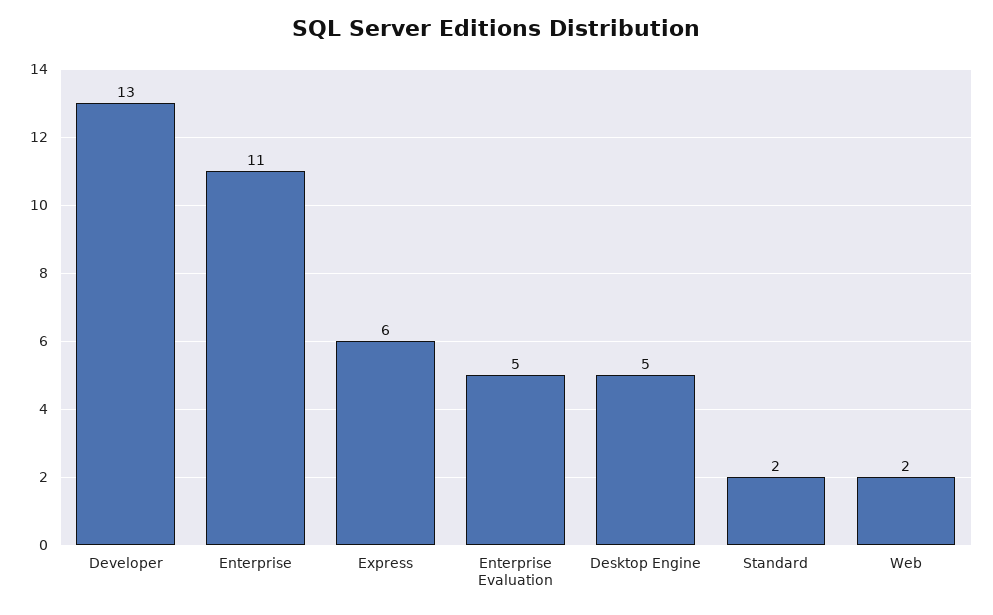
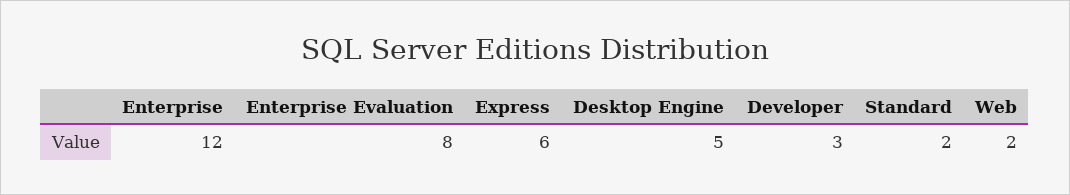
Developer: 13 -> 3
Enterprise: 11 -> 12
Enterprise Evaluation: 5 -> 8

